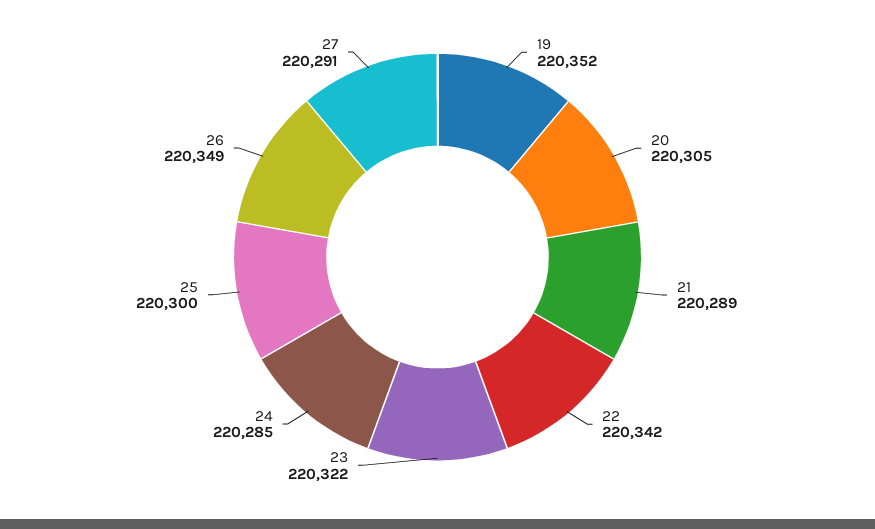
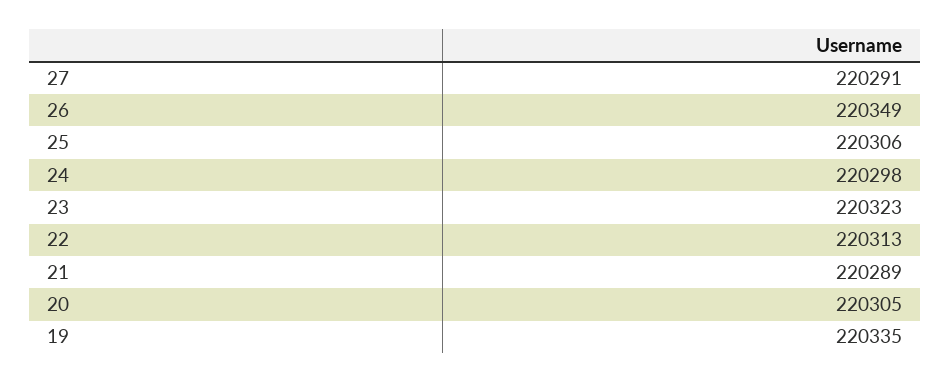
19: 220352 -> 220335
22: 220342 -> 220313
23: 220322 -> 220323
24: 220285 -> 220298
25: 220300 -> 220306

